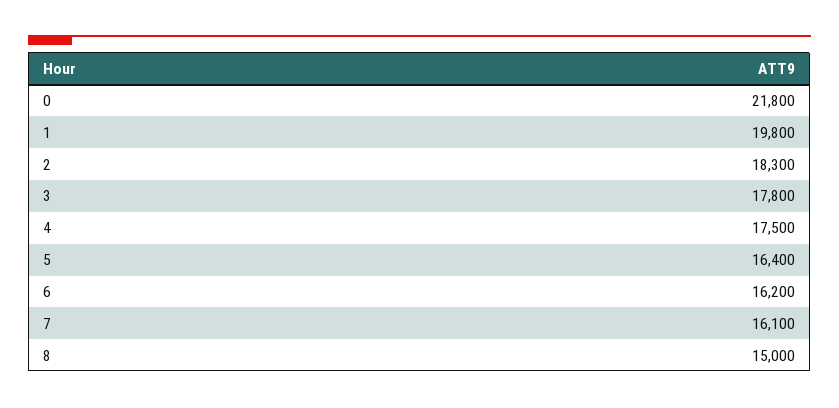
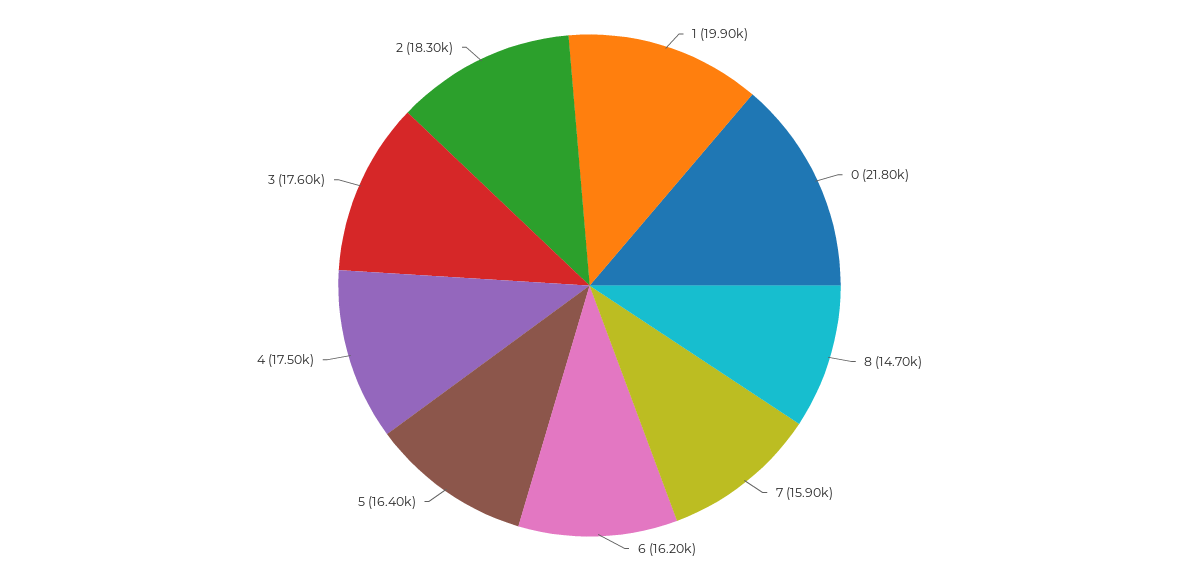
1: 19800 -> 19900
3: 17800 -> 17600
7: 16100 -> 15900
8: 15000 -> 14700

